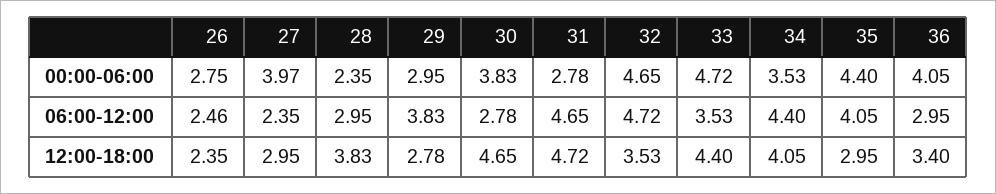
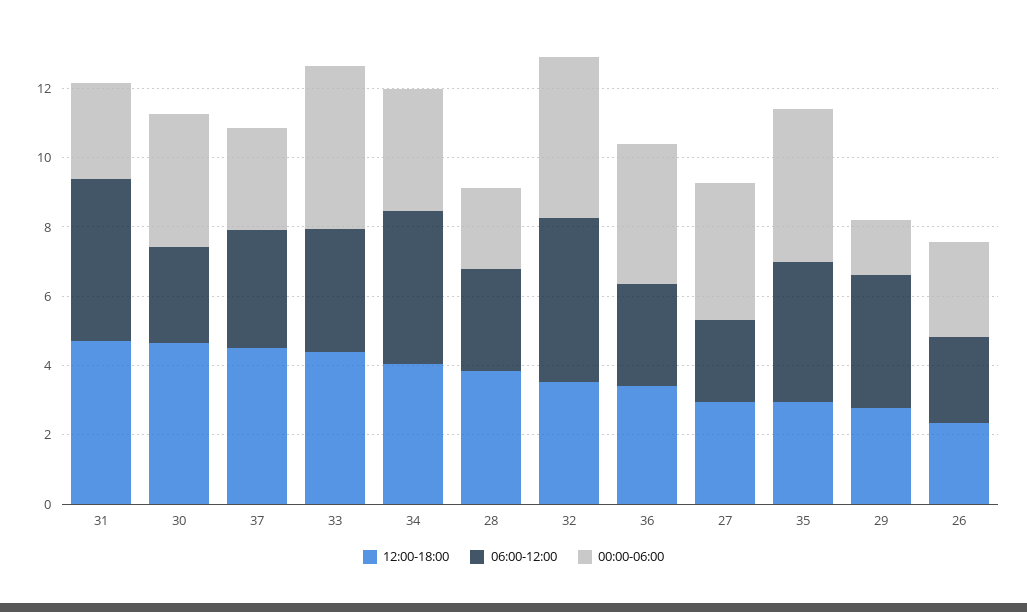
00:00-06:00, 29: 2.95 -> 1.5
12:00-18:00, 37: none -> 4.5
06:00-12:00, 37: none -> 3.5
00:00-06:00, 37: none -> 3

